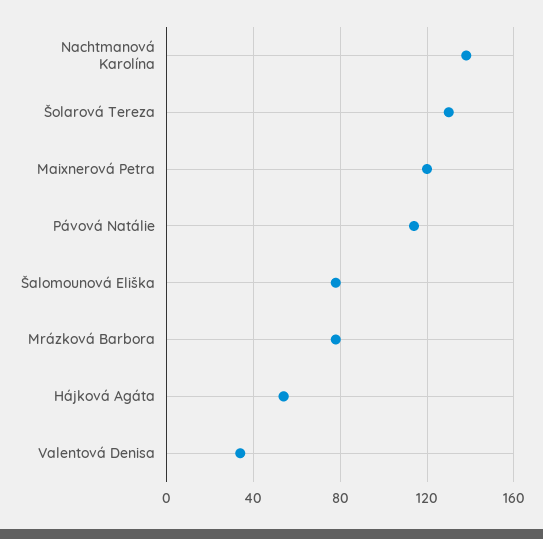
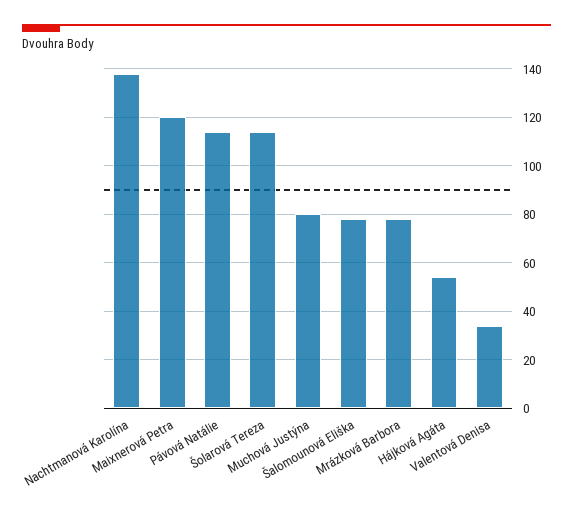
Šolarová Tereza: 130 -> 115
Muchová Justýna: none -> 80

